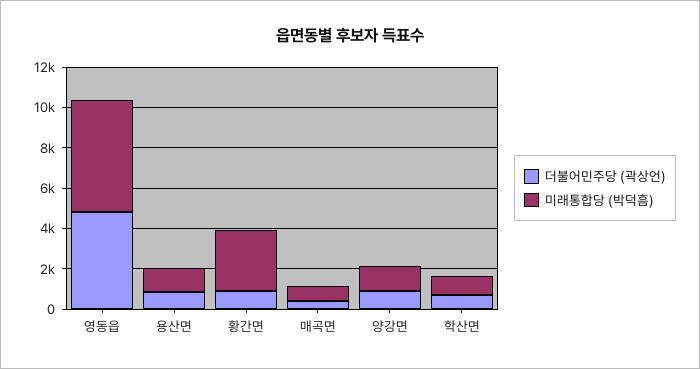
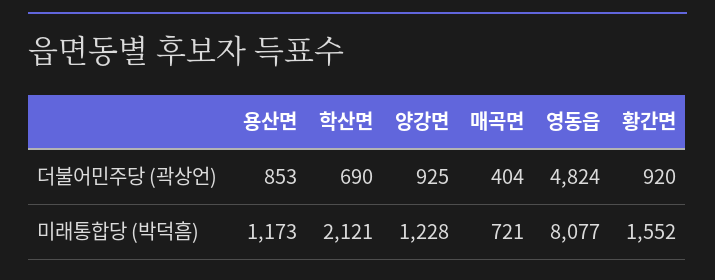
미래통합당 (박덕흠), 영동읍: 5500 -> 8077
미래통합당 (박덕흠), 황간면: 3000 -> 1552
미래통합당 (박덕흠), 학산면: 1000 -> 2121

